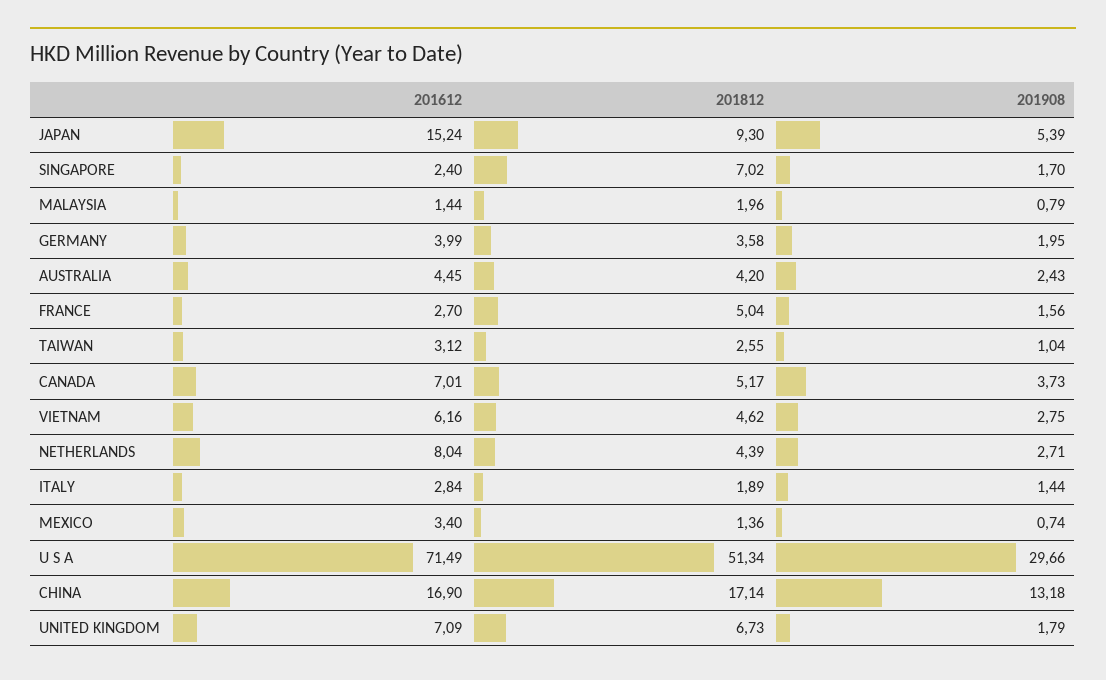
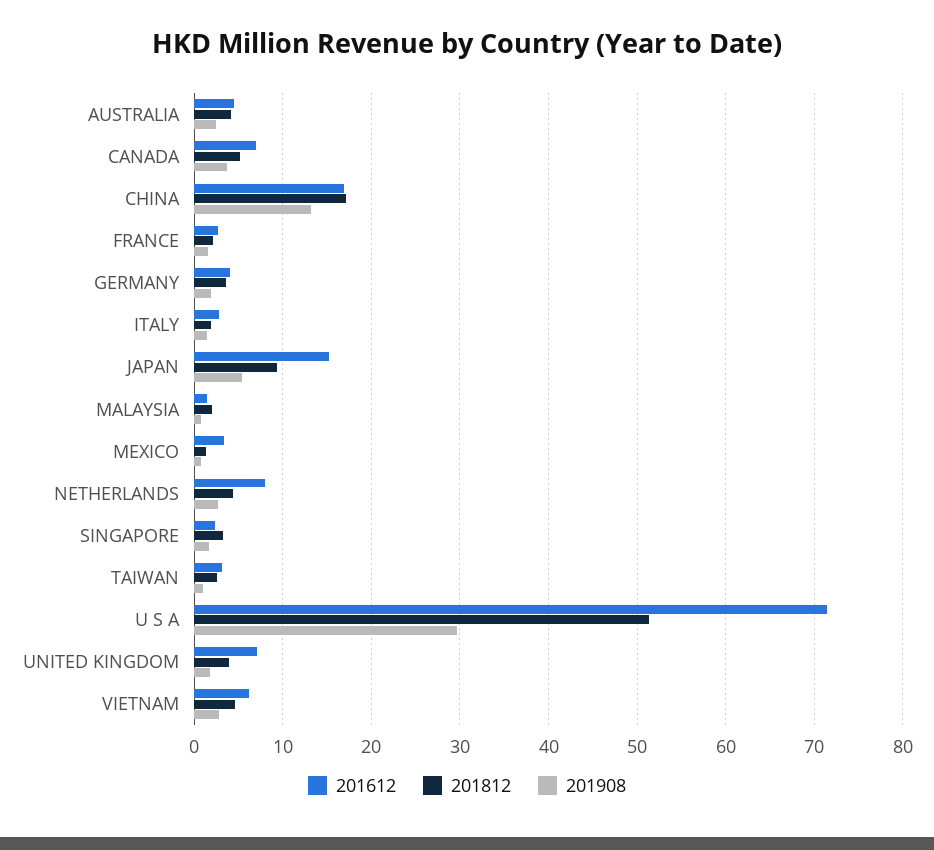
201812, SINGAPORE: 7.02 -> 3
201812, FRANCE: 5.04 -> 2
201812, UNITED KINGDOM: 6.73 -> 4

